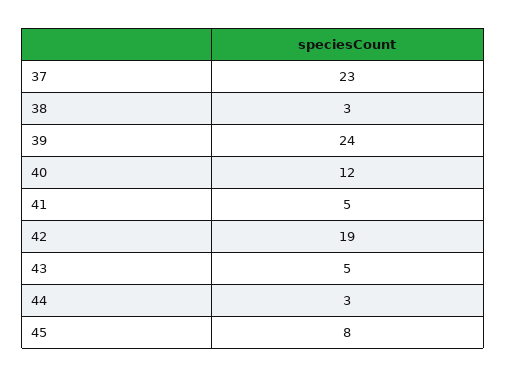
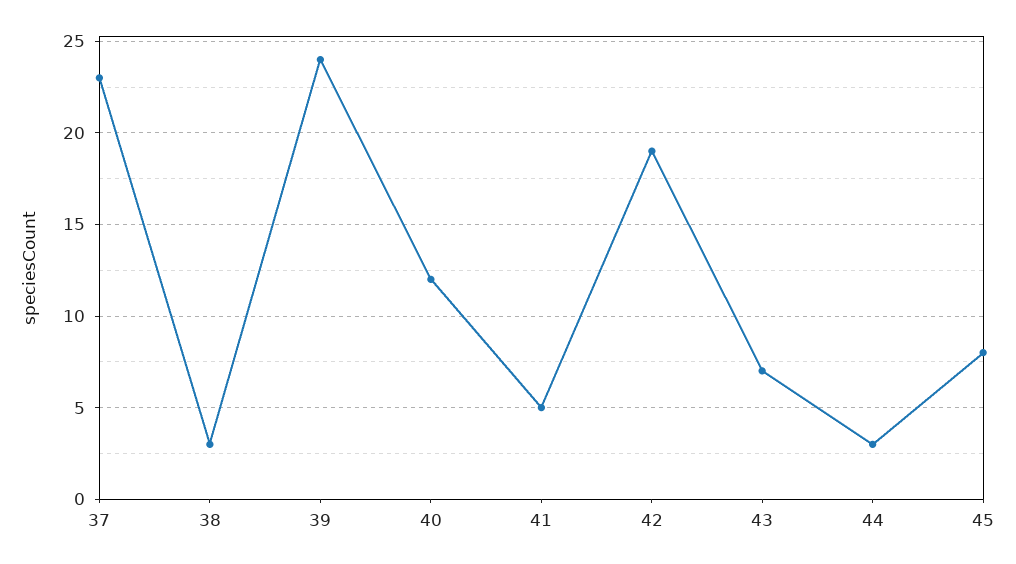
43: 5 -> 7

